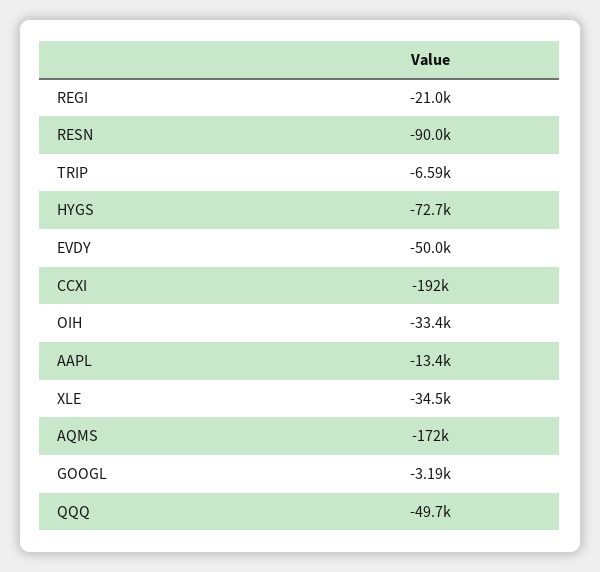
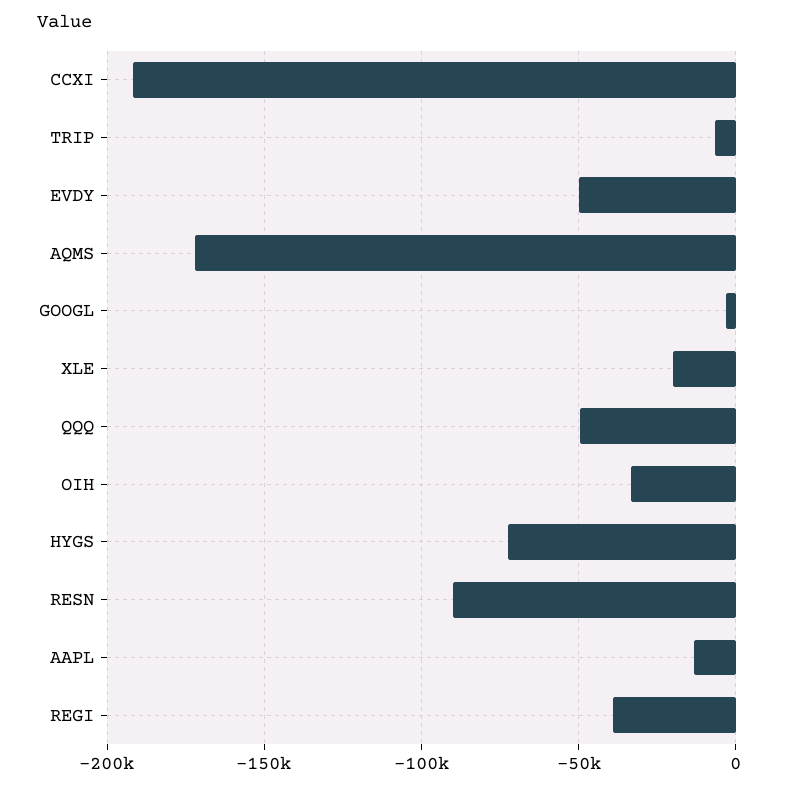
REGI: -21000 -> -40000
XLE: -34500 -> -20000

